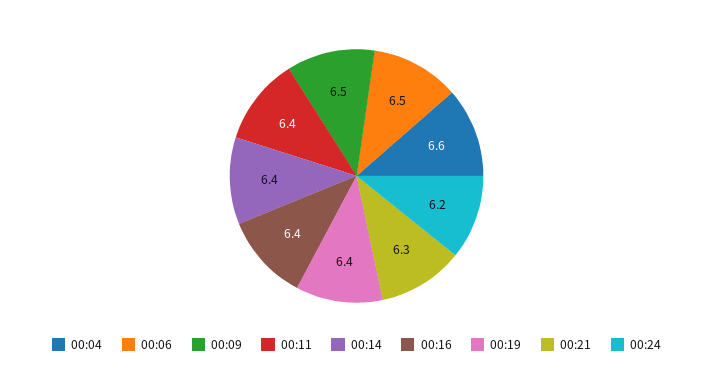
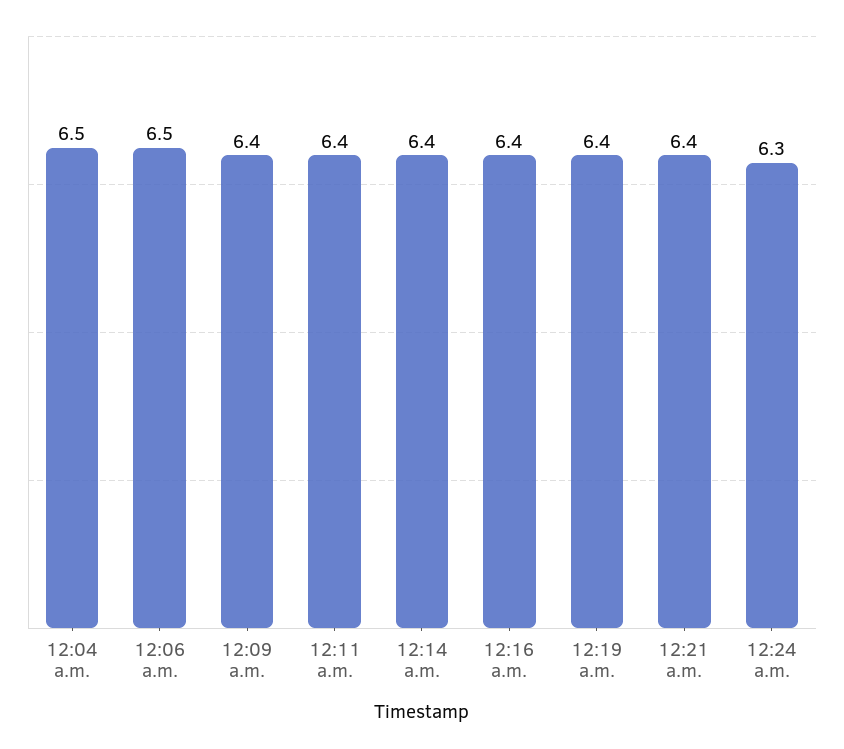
00:04: 6.6 -> 6.5
00:09: 6.5 -> 6.4
00:21: 6.3 -> 6.4
00:24: 6.2 -> 6.3

